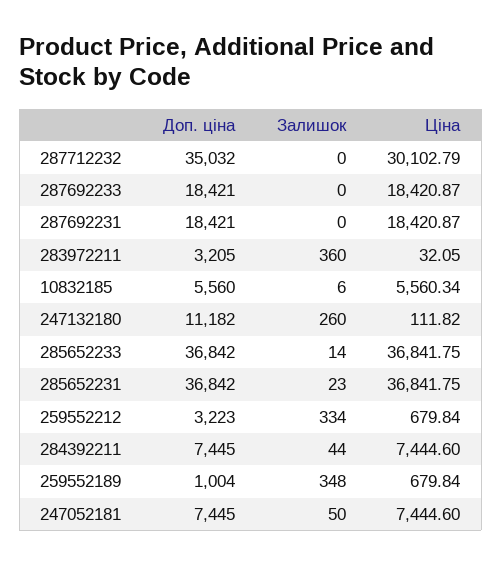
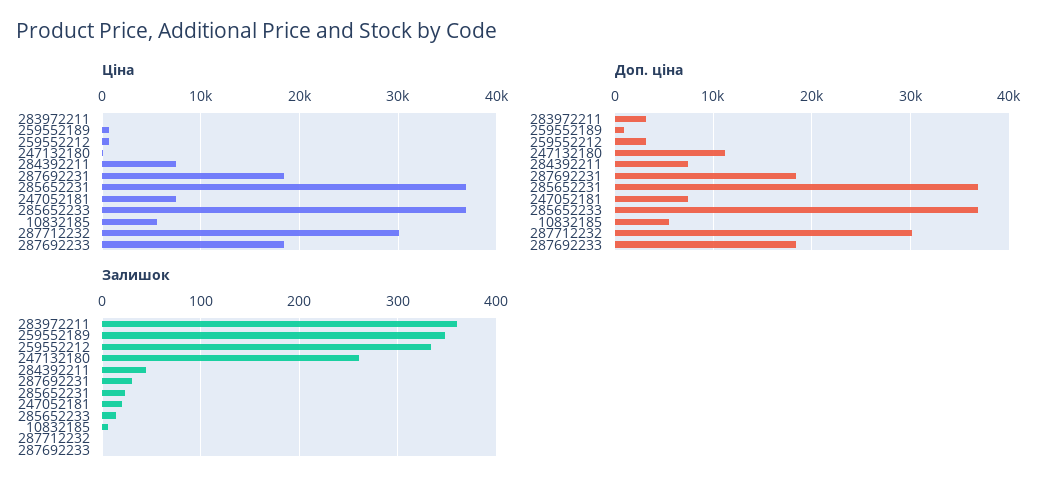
Доп. ціна, 287712232: 35032 -> 30000
Залишок, 287692231: 0 -> 30
Залишок, 247052181: 50 -> 20

